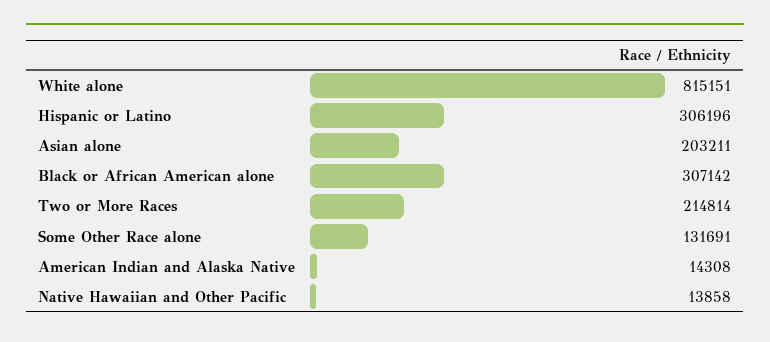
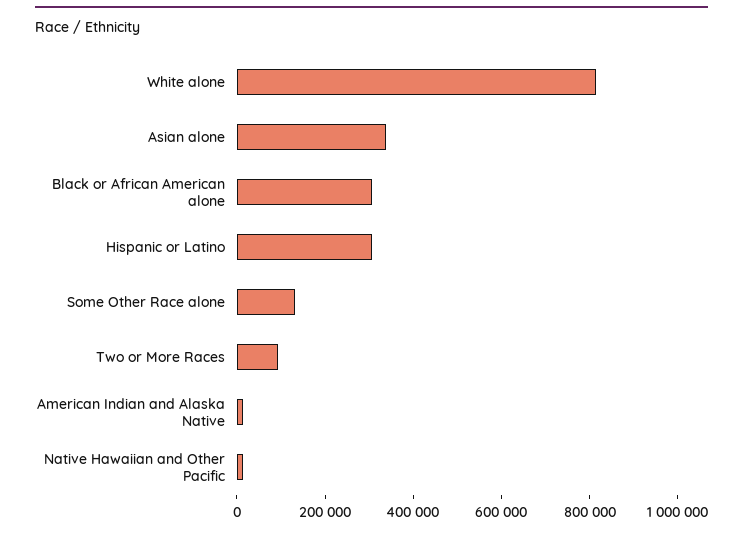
Asian alone: 203211 -> 350000
Two or More Races: 214814 -> 100000

